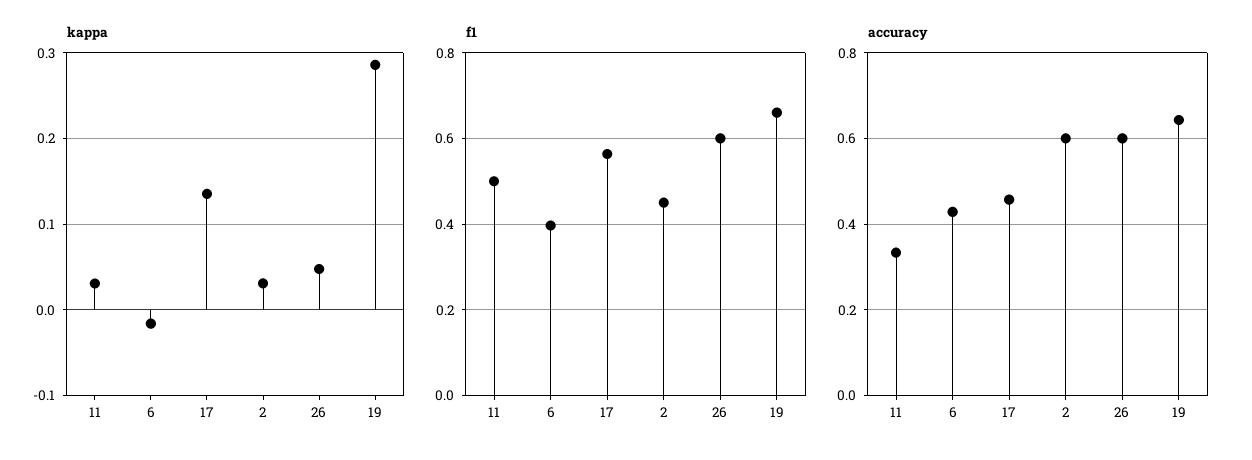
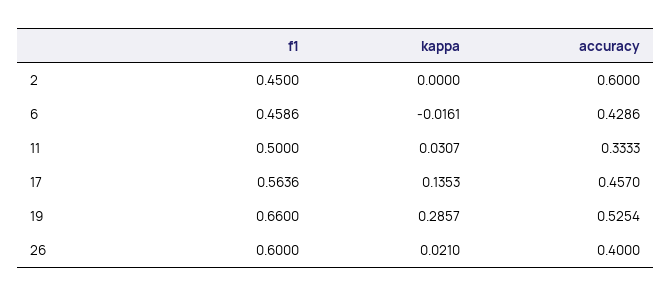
kappa, 2: 0.03 -> 0
kappa, 26: 0.05 -> 0.021
f1, 6: 0.4 -> 0.4586
accuracy, 26: 0.6 -> 0.4
accuracy, 19: 0.64 -> 0.5254

